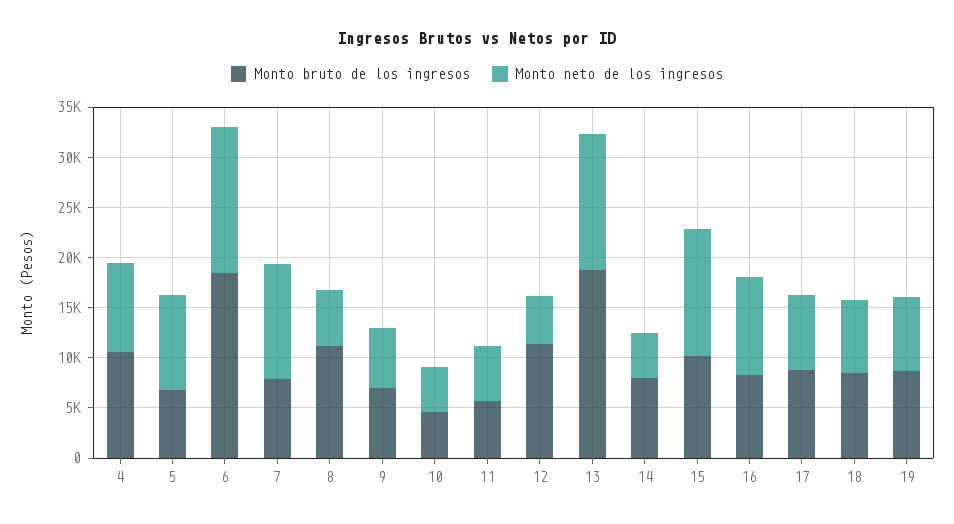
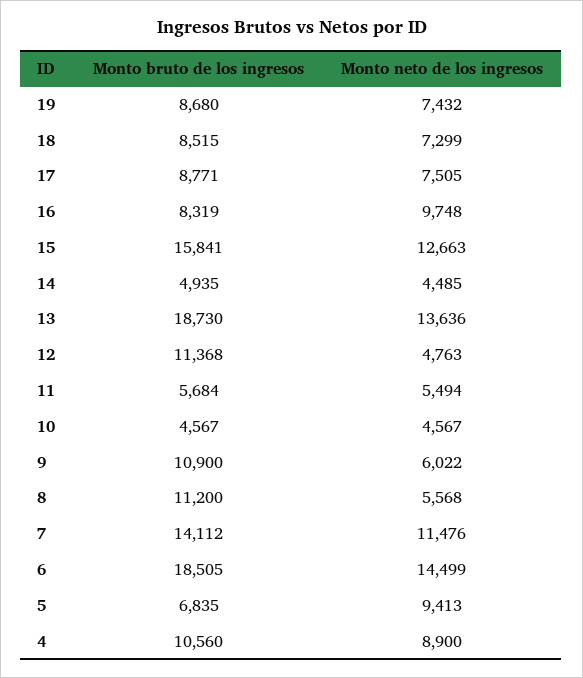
Monto bruto de los ingresos, 7: 8000 -> 14112
Monto bruto de los ingresos, 9: 7000 -> 10900
Monto bruto de los ingresos, 14: 8000 -> 4935
Monto bruto de los ingresos, 15: 10000 -> 15841

